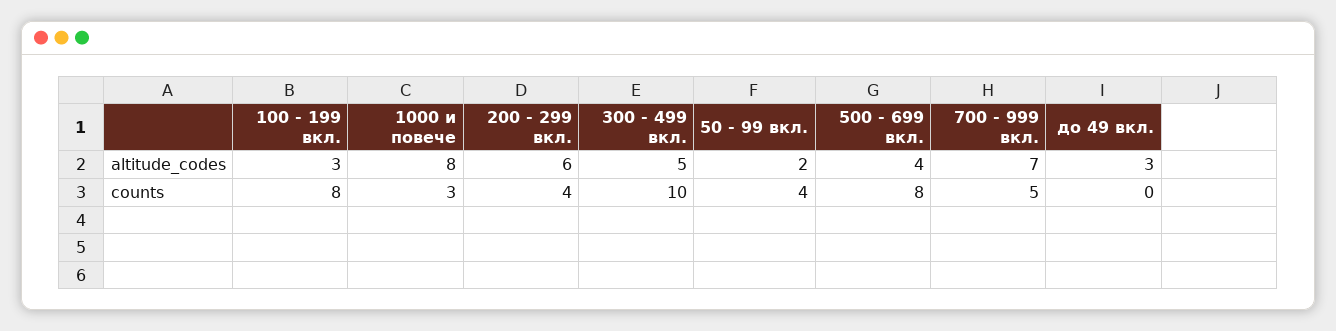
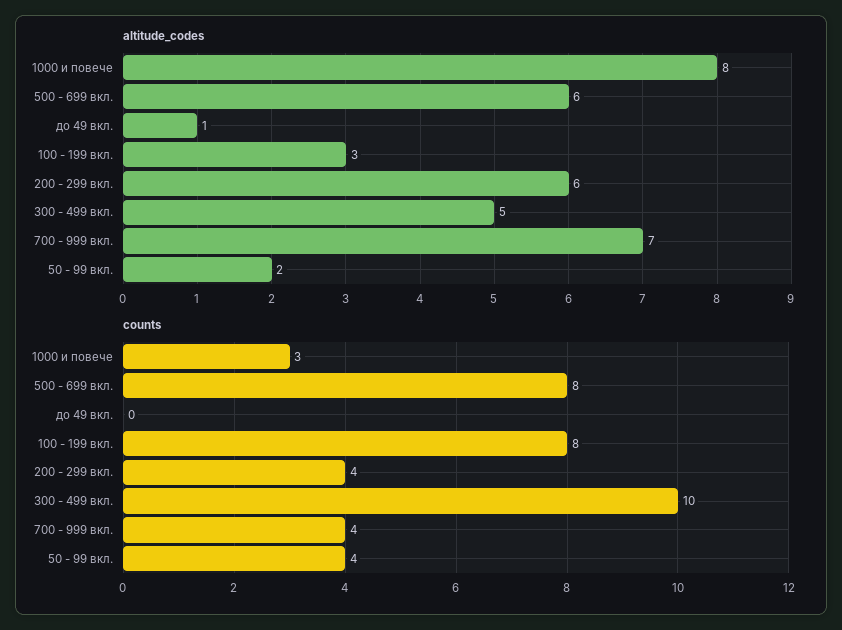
altitude_codes, 500 - 699 вкл.: 4 -> 6
altitude_codes, до 49 вкл.: 3 -> 1
counts, 700 - 999 вкл.: 5 -> 4

